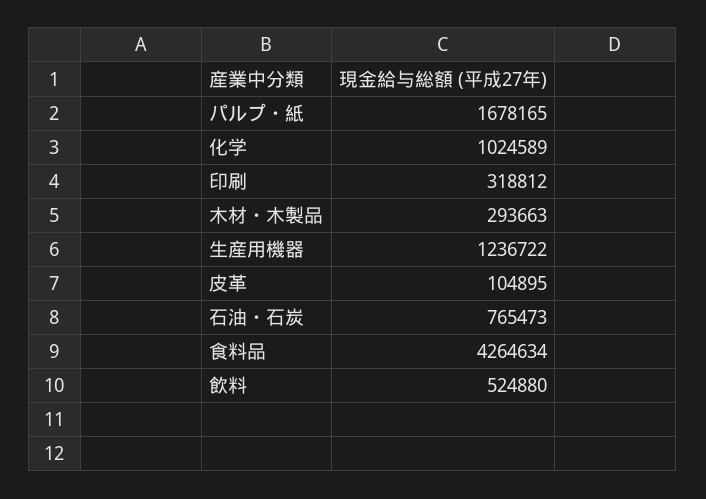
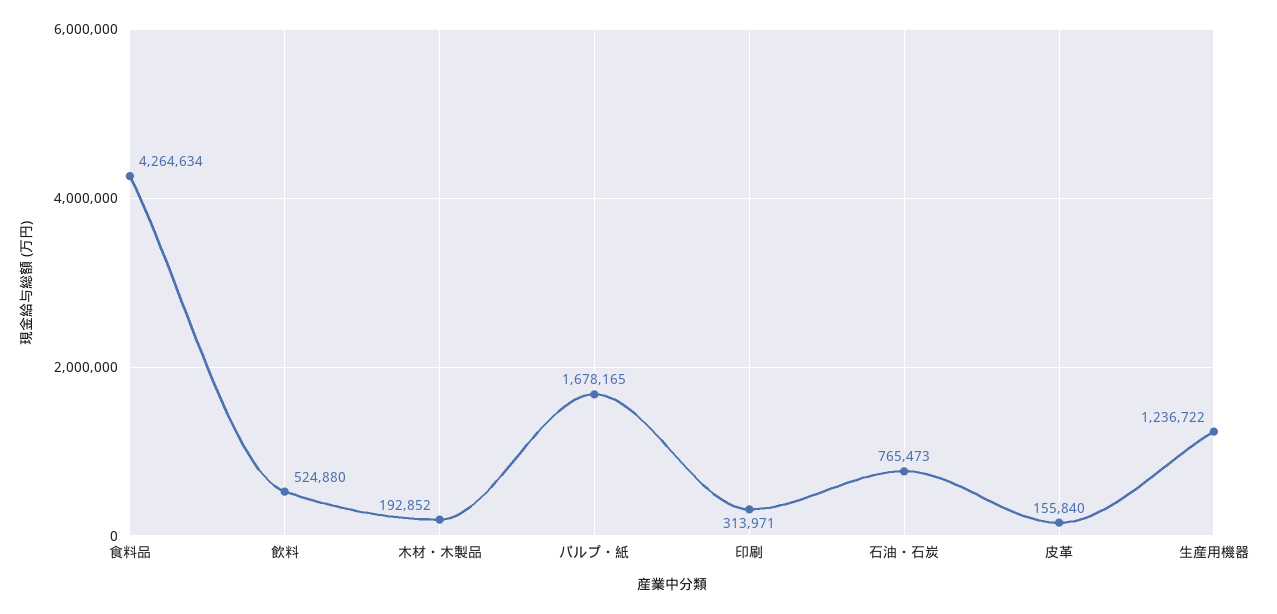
化学: 1024589 -> none
印刷: 318812 -> 313971
木材・木製品: 293663 -> 192852
皮革: 104895 -> 155840

